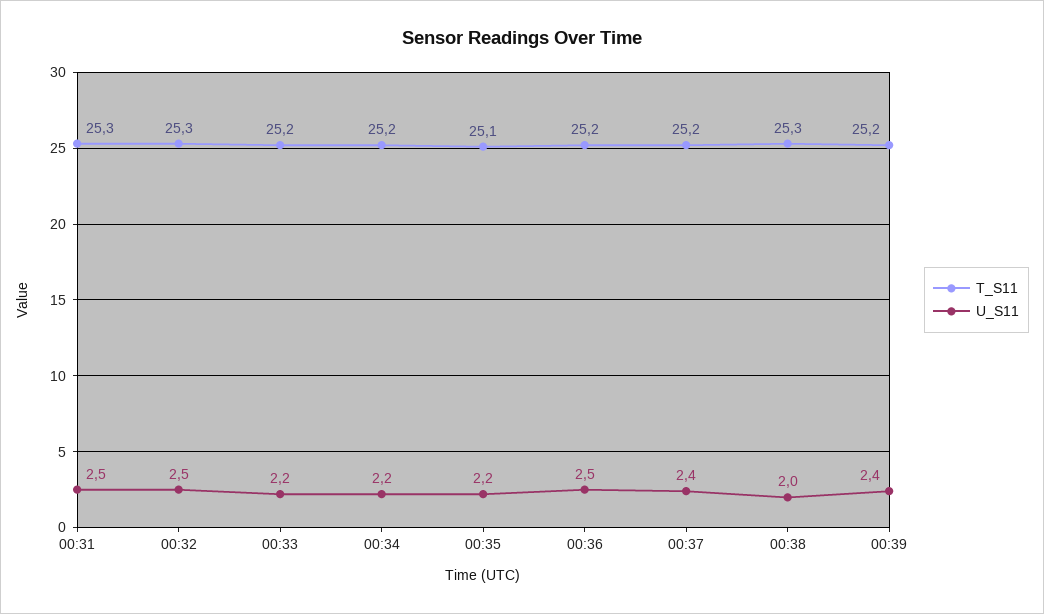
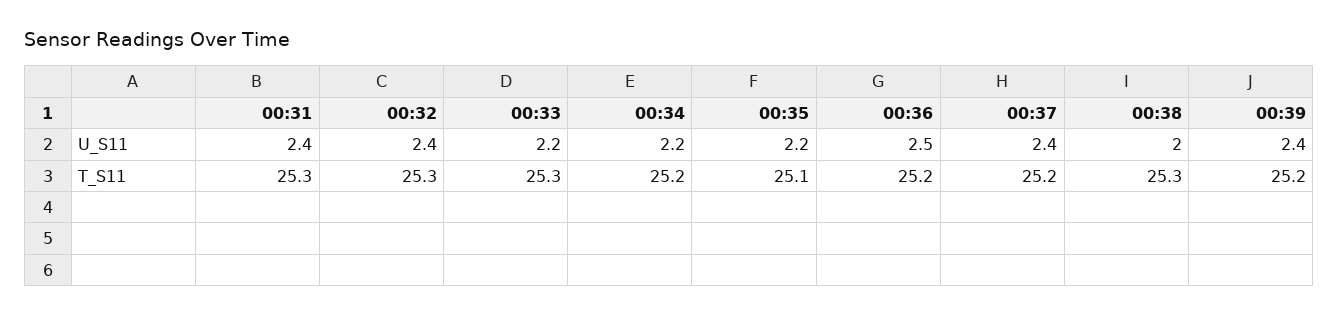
U_S11, 00:31: 2.5 -> 2.4
U_S11, 00:32: 2.5 -> 2.4
T_S11, 00:33: 25.2 -> 25.3

